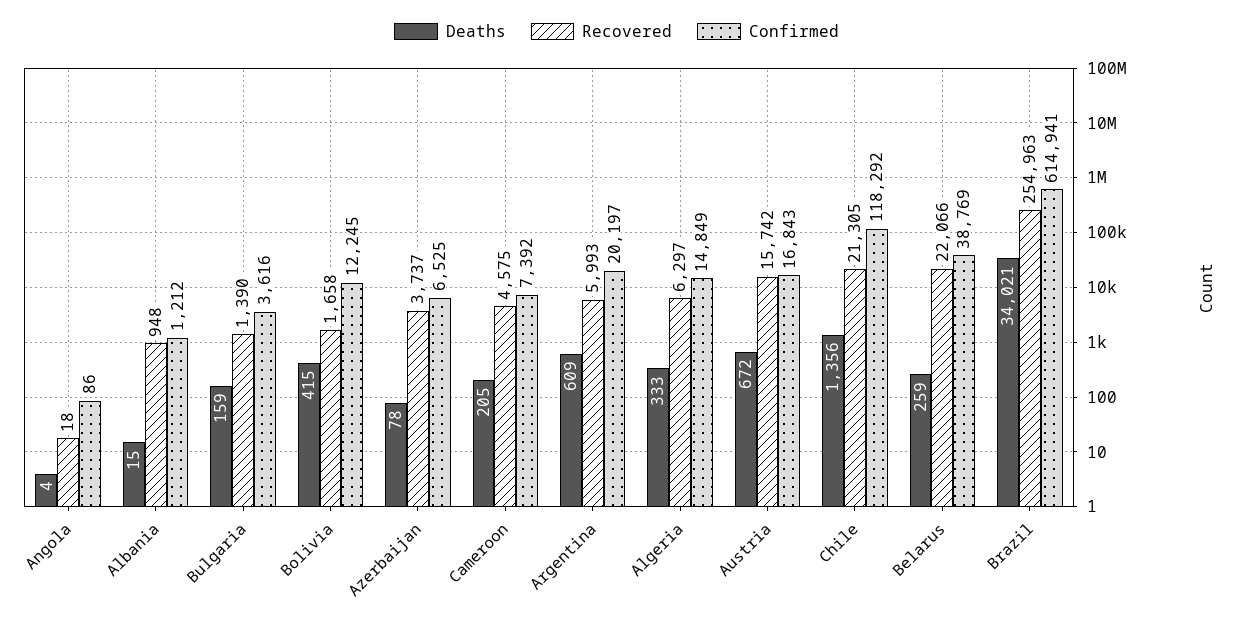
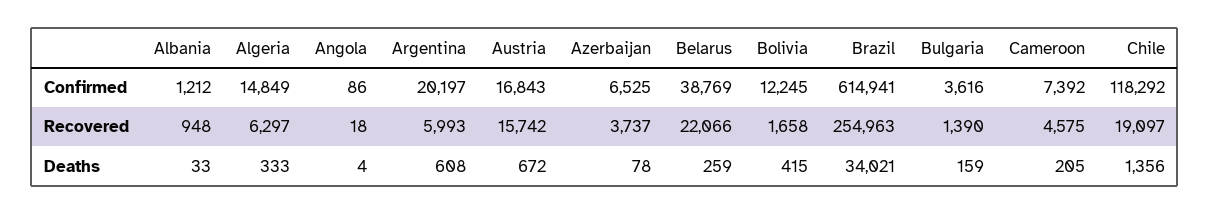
Deaths, Albania: 15 -> 33
Deaths, Argentina: 609 -> 608
Recovered, Chile: 21305 -> 19097

